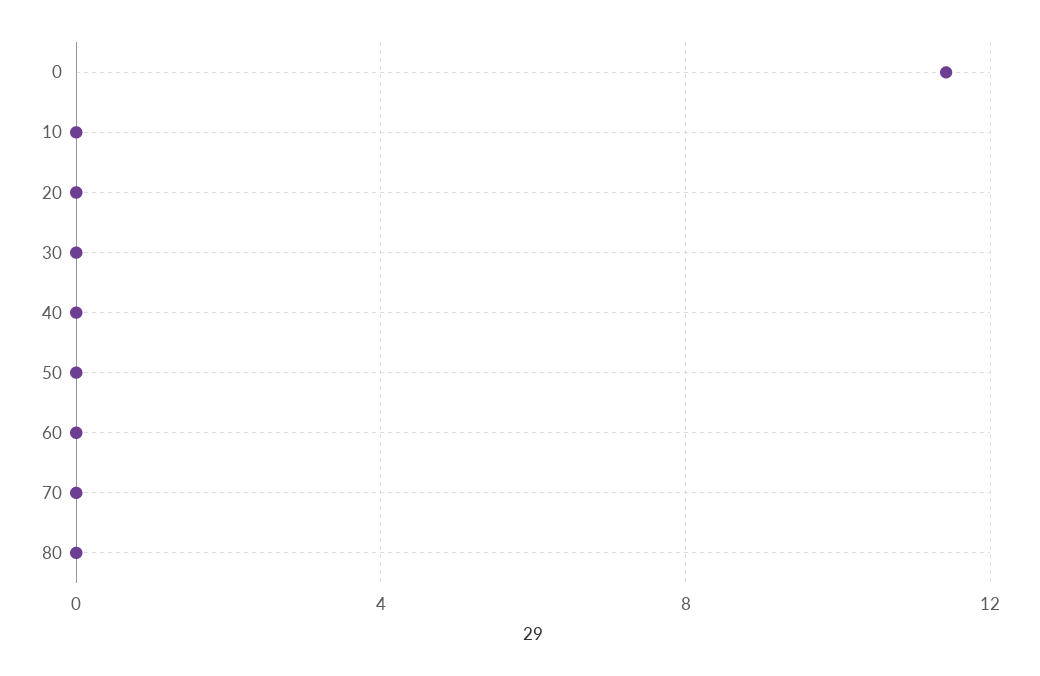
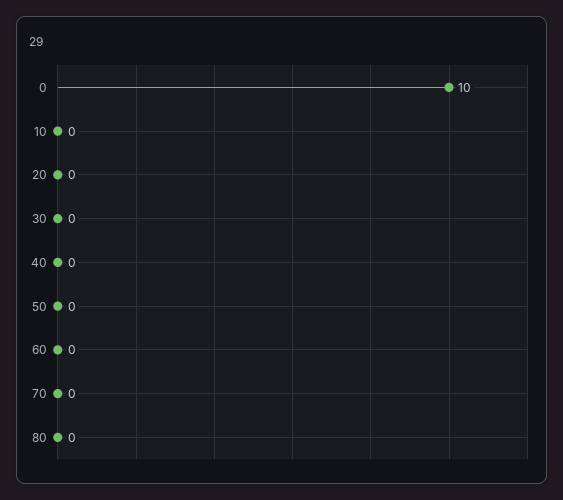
0: 11.5 -> 10

